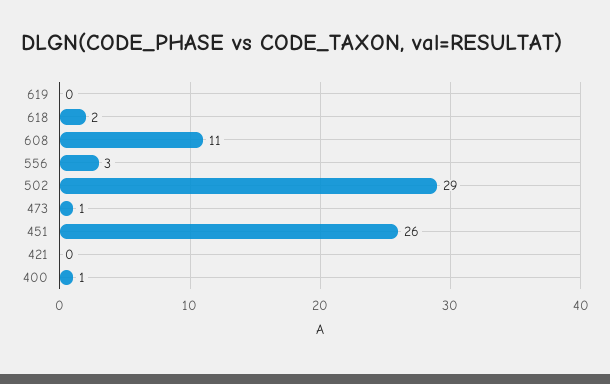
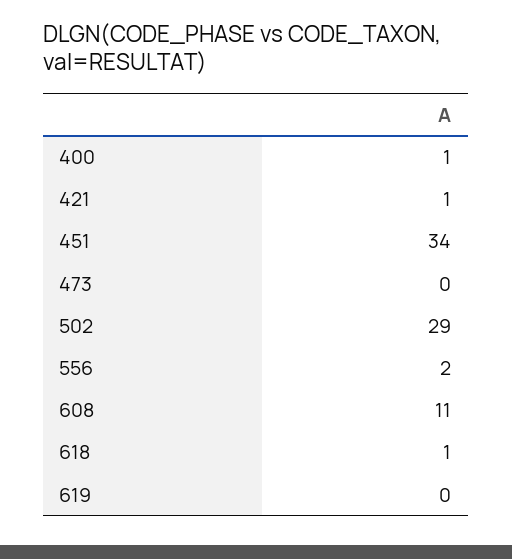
618: 2 -> 1
556: 3 -> 2
473: 1 -> 0
451: 26 -> 34
421: 0 -> 1

